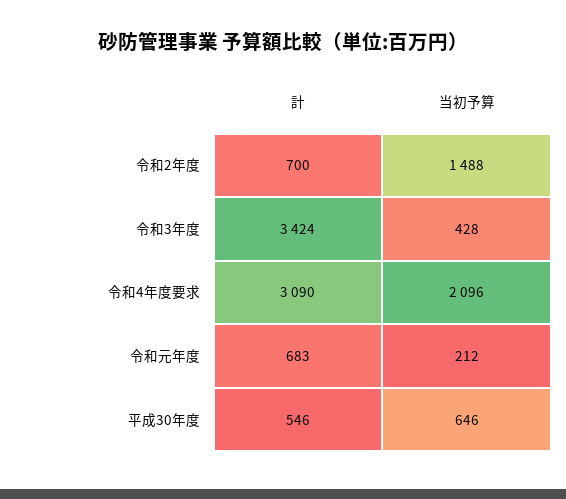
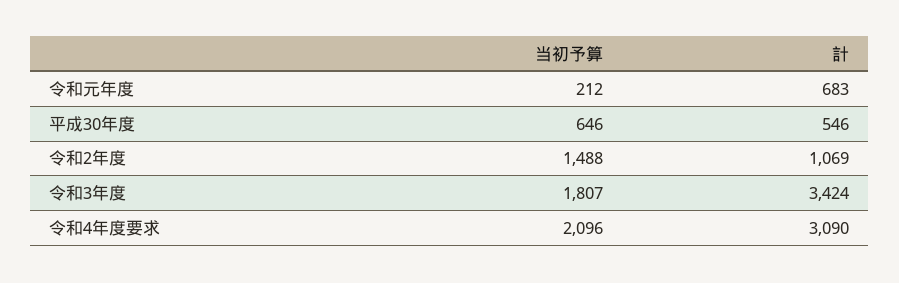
計, 令和2年度: 700 -> 1069
当初予算, 令和3年度: 428 -> 1807

